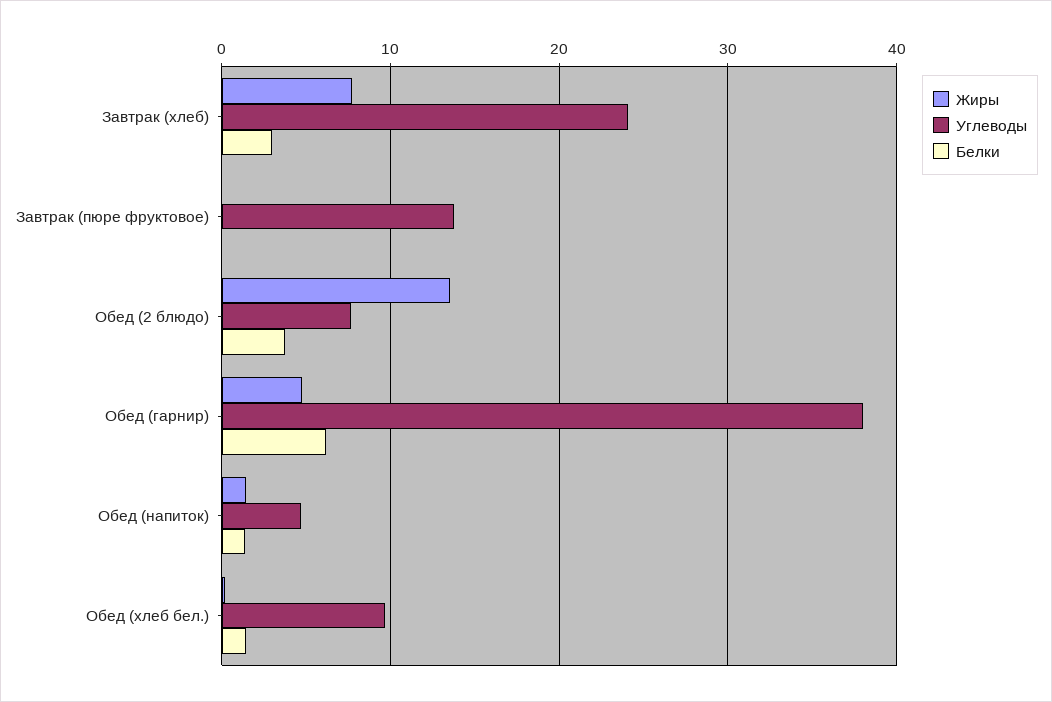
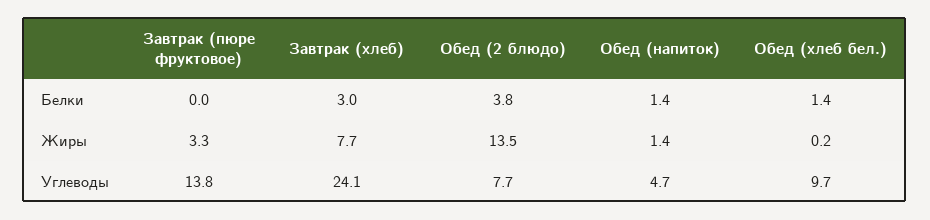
Жиры, Завтрак (пюре фруктовое): 0 -> 3.3
Жиры, Обед (гарнир): 5 -> none
Углеводы, Обед (гарнир): 38 -> none
Белки, Обед (гарнир): 6 -> none

